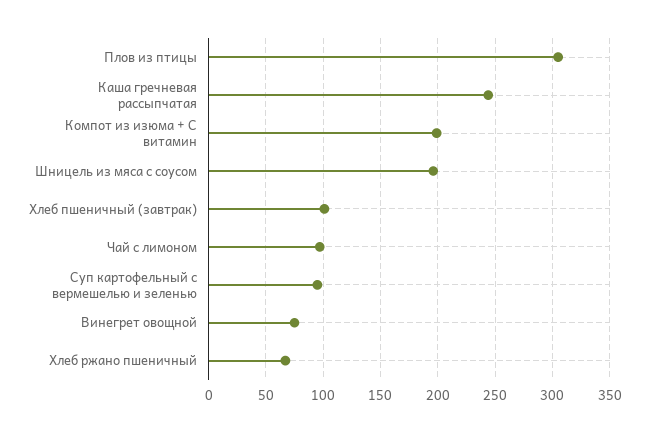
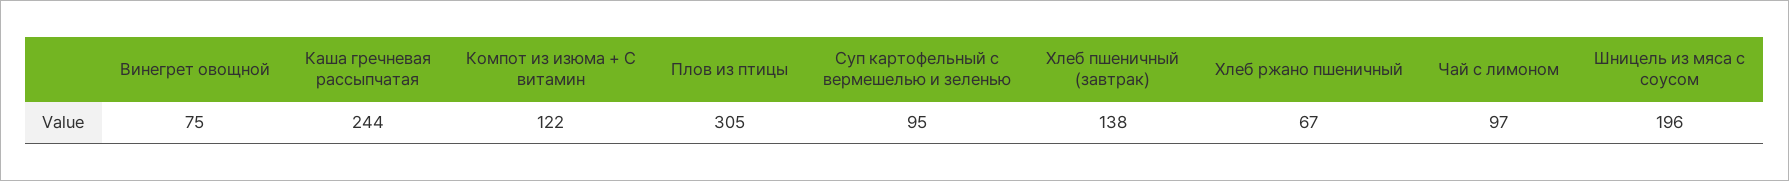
Компот из изюма + С витамин: 200 -> 122
Хлеб пшеничный (завтрак): 100 -> 138

